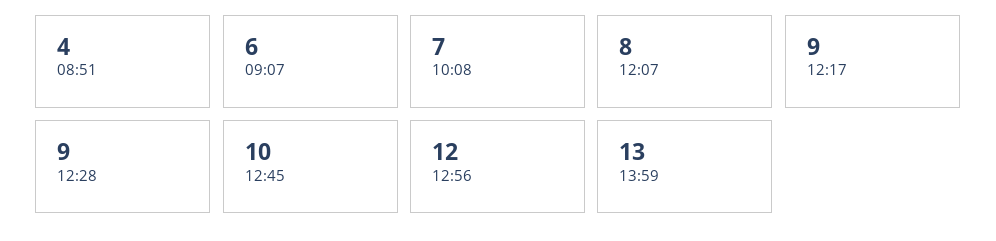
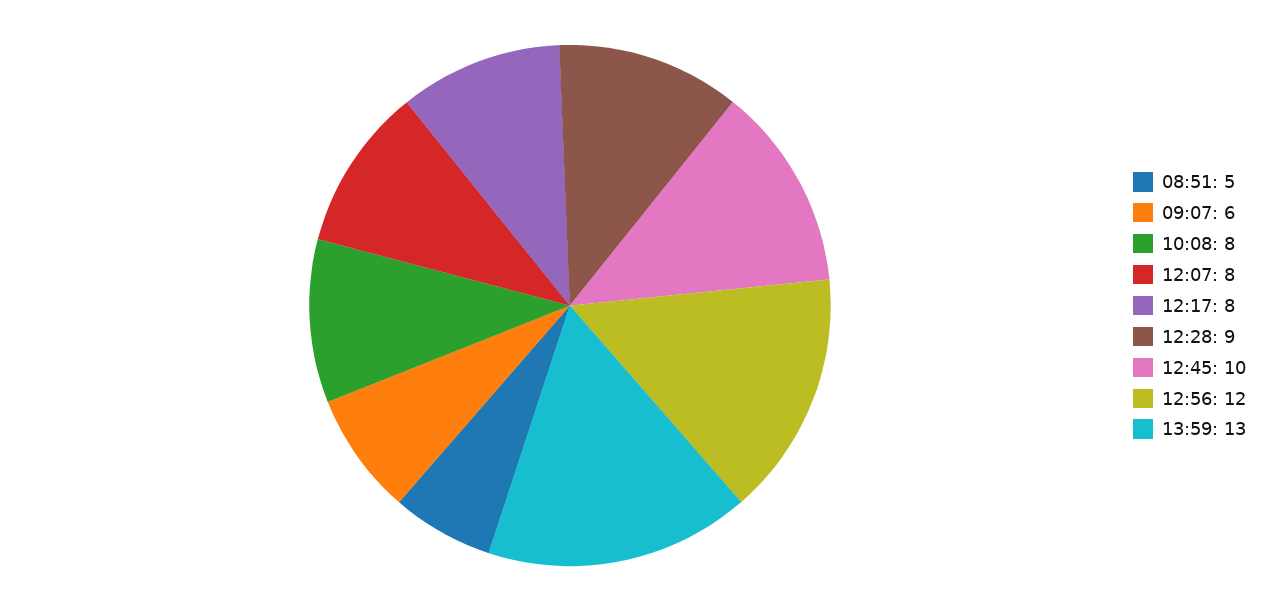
08:51: 4 -> 5
10:08: 7 -> 8
12:17: 9 -> 8

